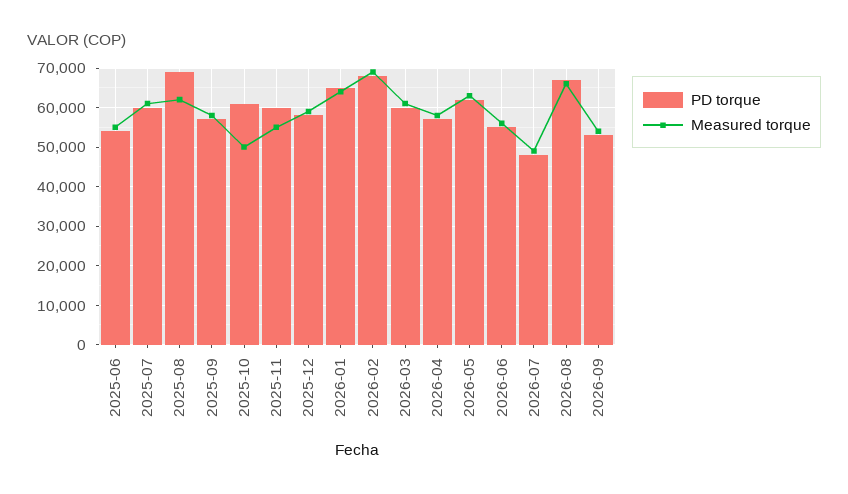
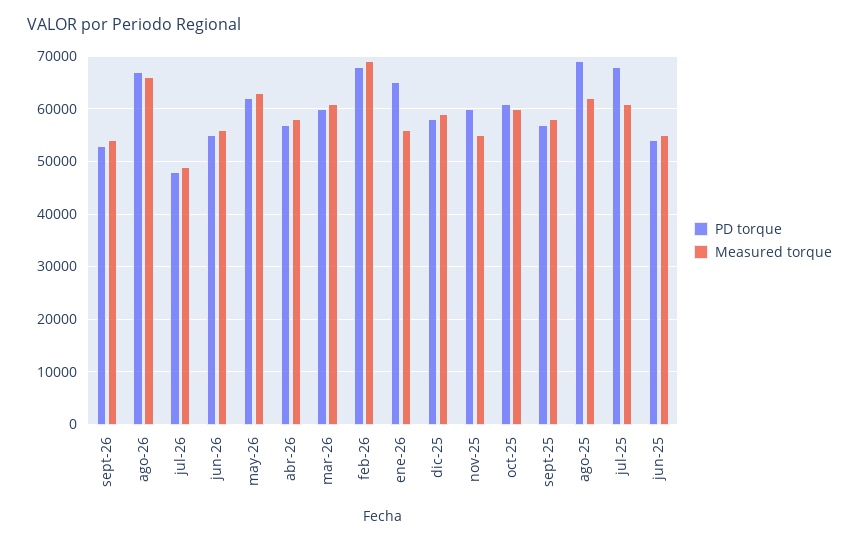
PD torque, 2025-07: 60000 -> 68000
Measured torque, 2025-10: 50000 -> 60000
Measured torque, 2026-01: 64000 -> 56000

